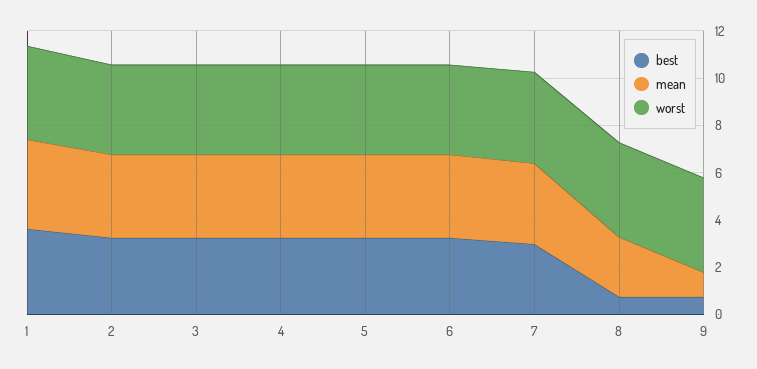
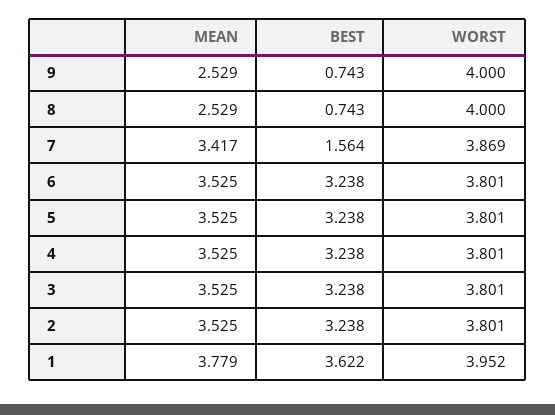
best, 7: 3 -> 1.564
mean, 9: 1 -> 2.529

